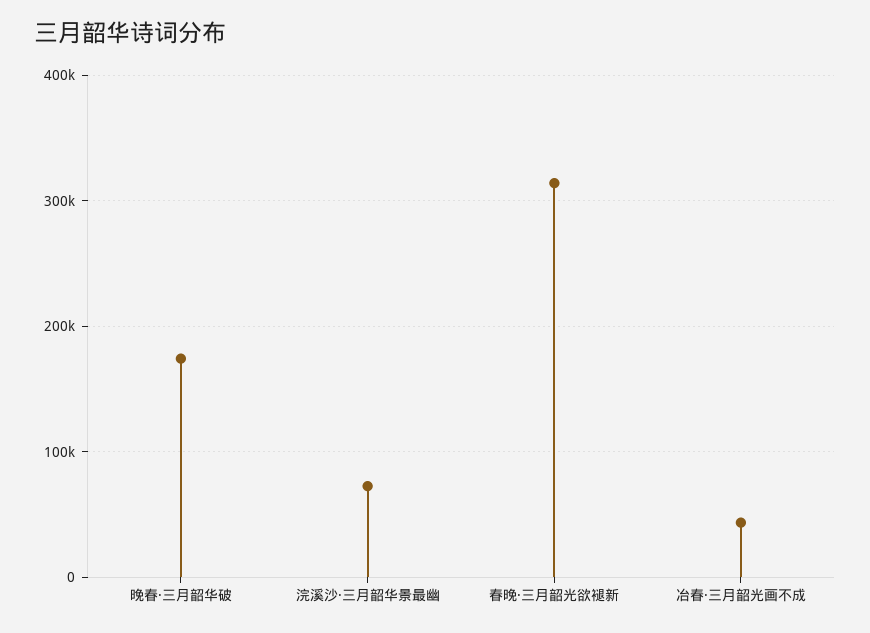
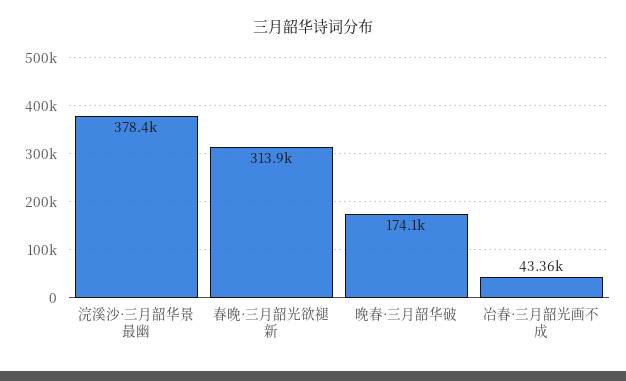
浣溪沙·三月韶华景最幽: 70000 -> 378400

